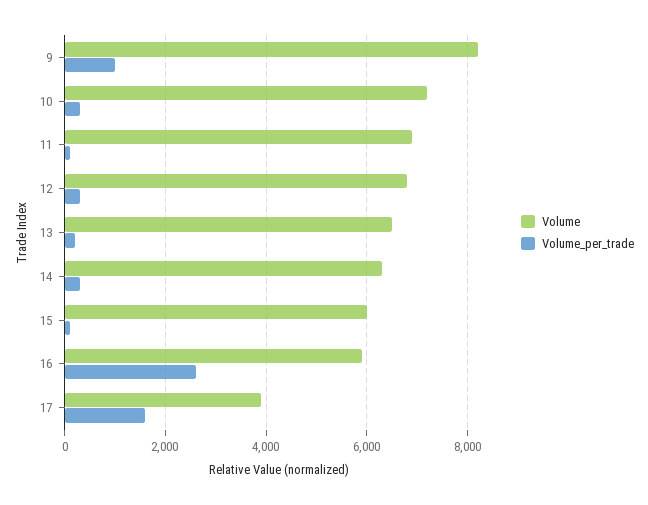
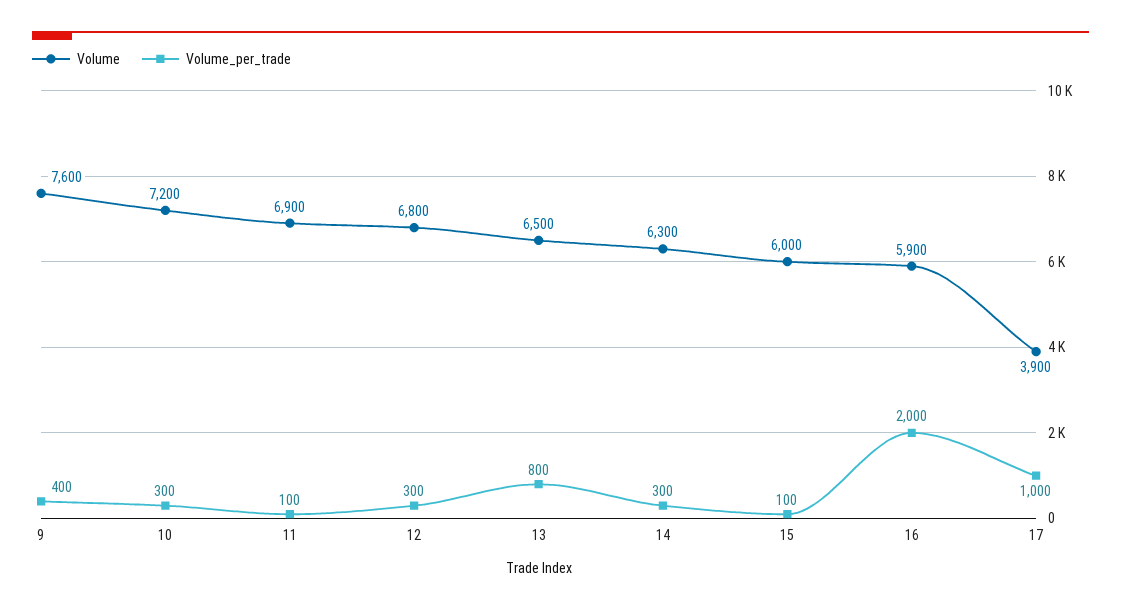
Volume, 9: 8200 -> 7600
Volume_per_trade, 9: 1000 -> 400
Volume_per_trade, 13: 200 -> 800
Volume_per_trade, 16: 2600 -> 2000
Volume_per_trade, 17: 1600 -> 1000

